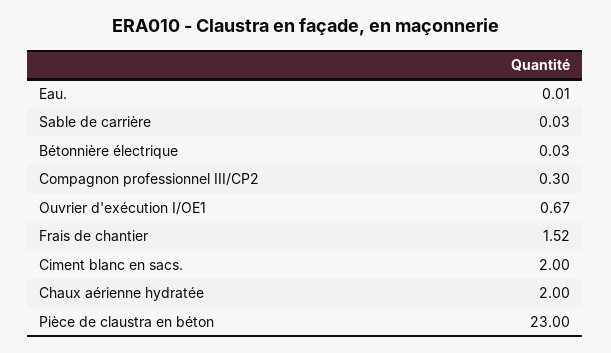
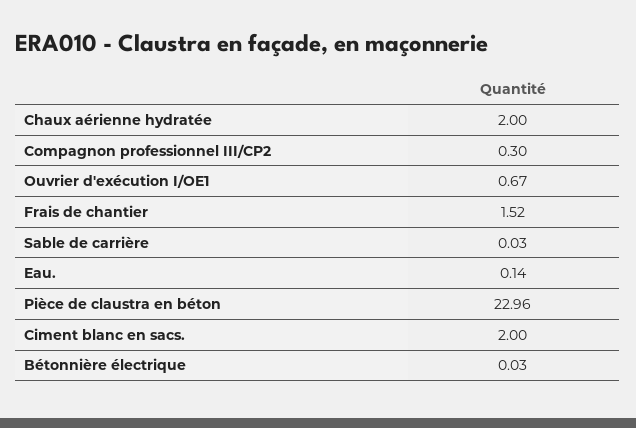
Eau.: 0.01 -> 0.14
Pièce de claustra en béton: 23 -> 22.96

